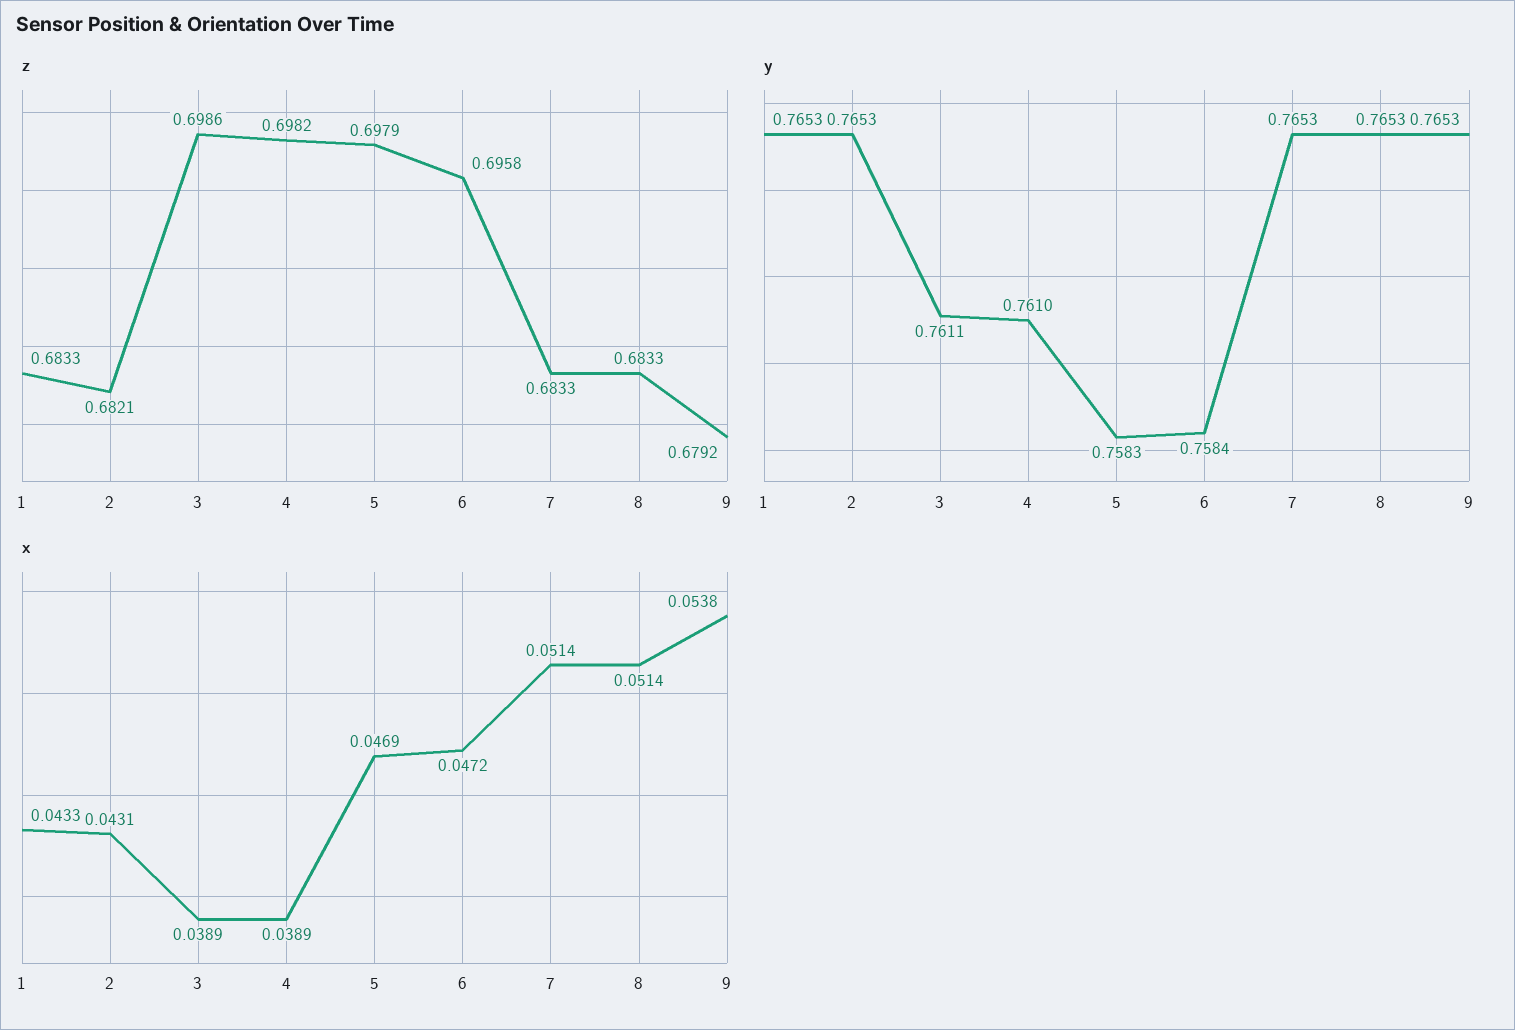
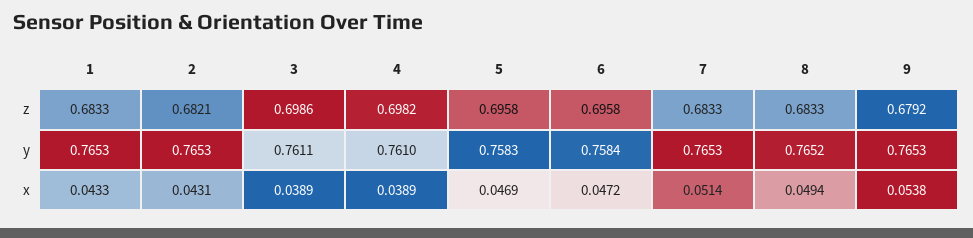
z, 5: 0.6979 -> 0.6958
y, 8: 0.7653 -> 0.7652
x, 8: 0.0514 -> 0.0494

